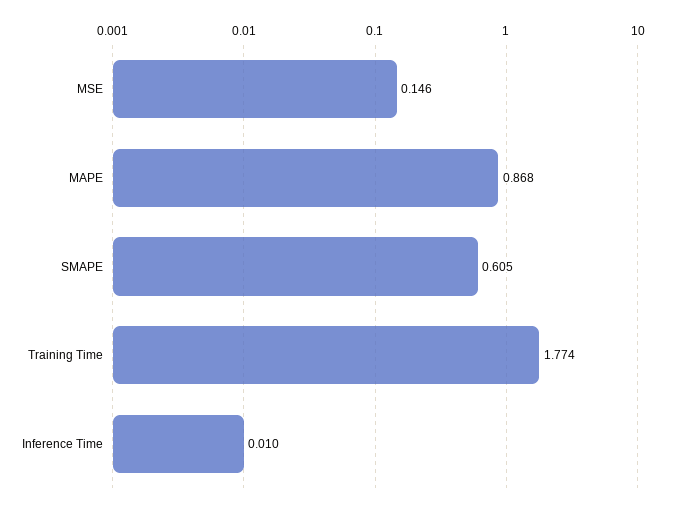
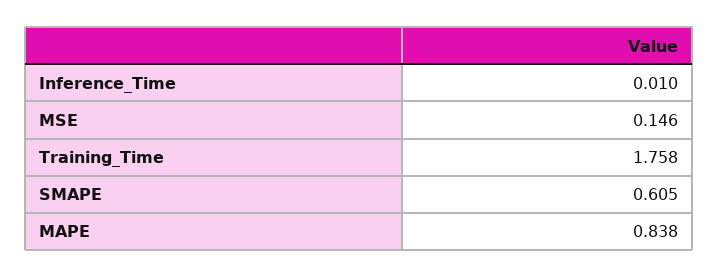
MAPE: 0.868 -> 0.838
Training Time: 1.774 -> 1.758

